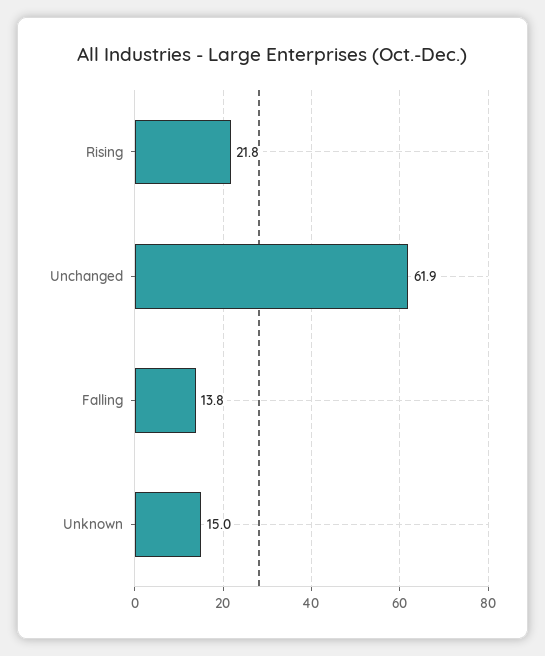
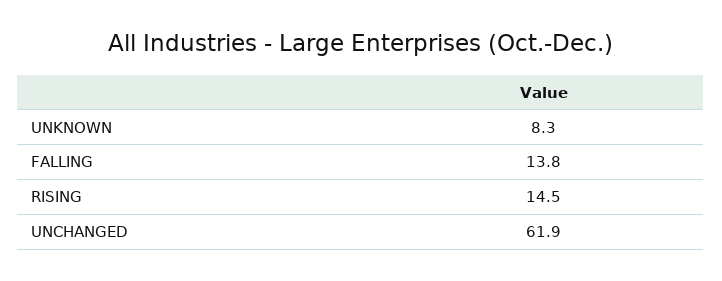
Rising: 21.8 -> 14.5
Unknown: 15 -> 8.3

